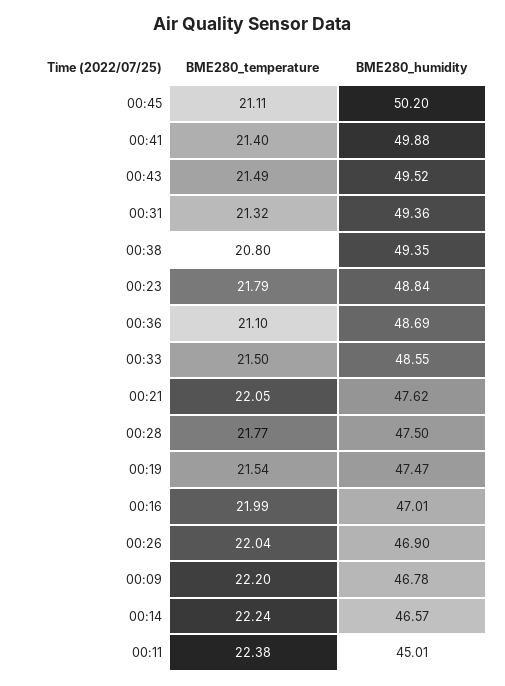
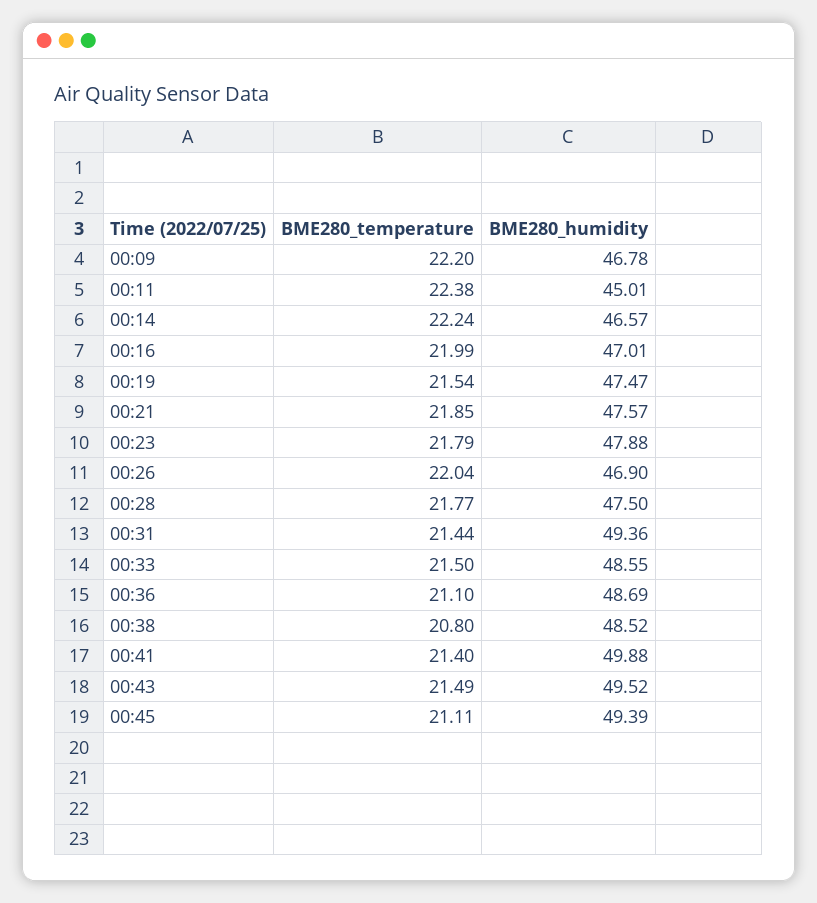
BME280_humidity, 00:45: 50.2 -> 49.39
BME280_temperature, 00:31: 21.32 -> 21.44
BME280_humidity, 00:38: 49.35 -> 48.52
BME280_humidity, 00:23: 48.84 -> 47.88
BME280_temperature, 00:21: 22.05 -> 21.85
BME280_humidity, 00:21: 47.62 -> 47.57

